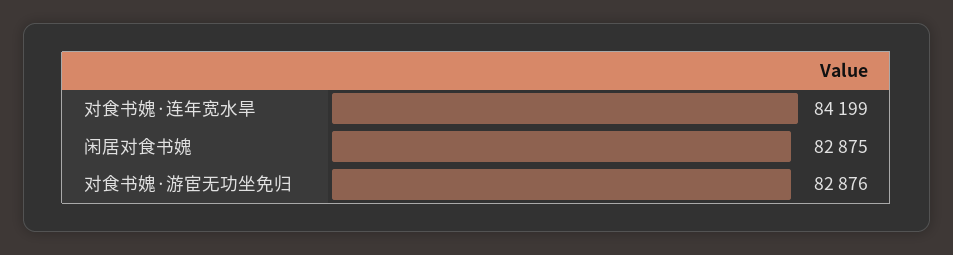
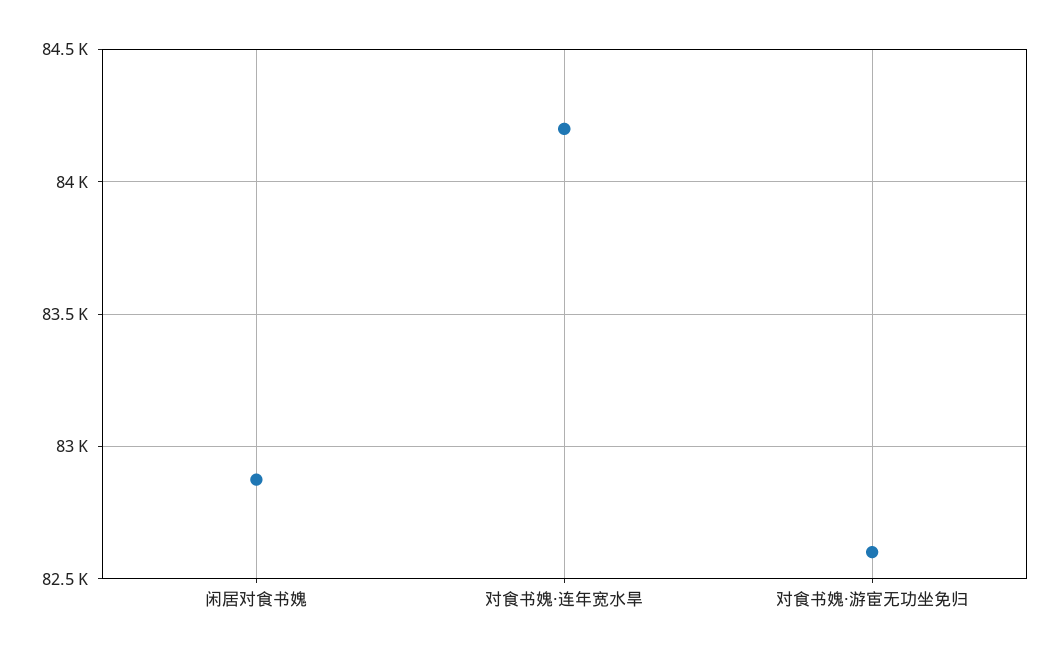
对食书媿·游宦无功坐免归: 82876 -> 82600

